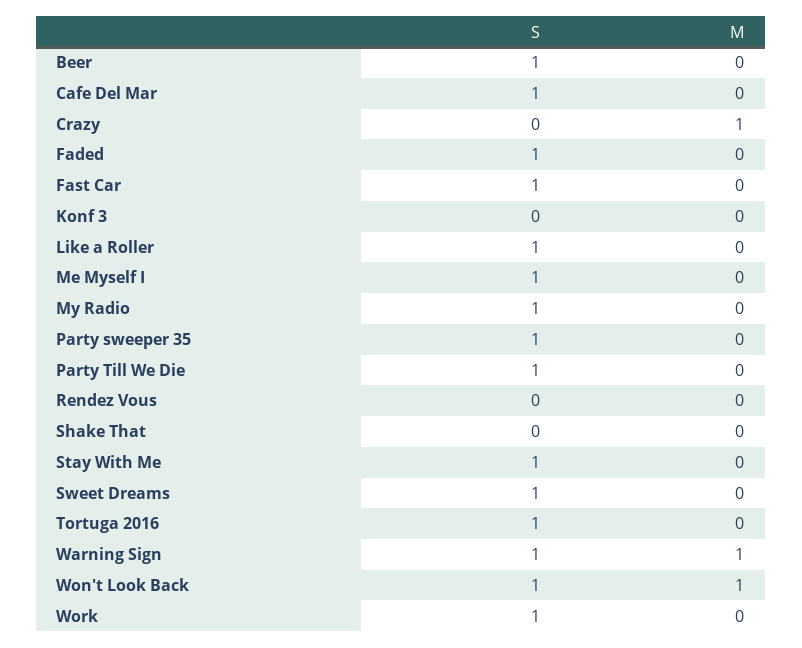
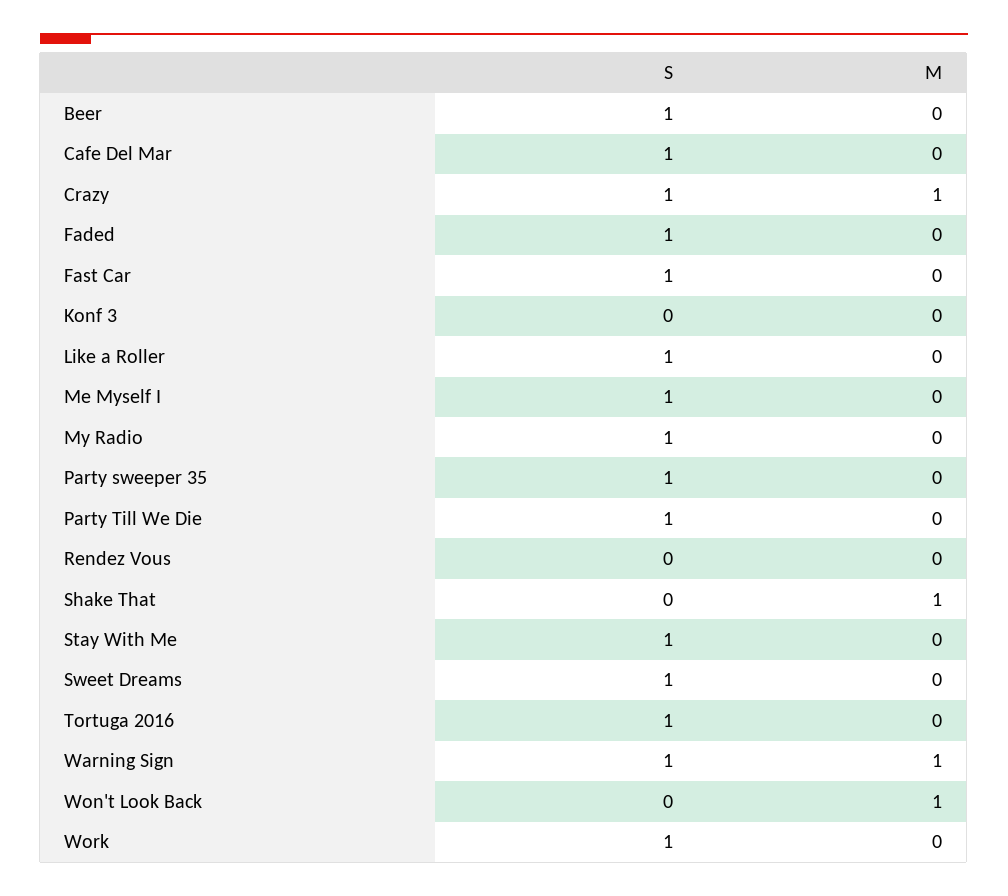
S, Crazy: 0 -> 1
M, Shake That: 0 -> 1
S, Won't Look Back: 1 -> 0

